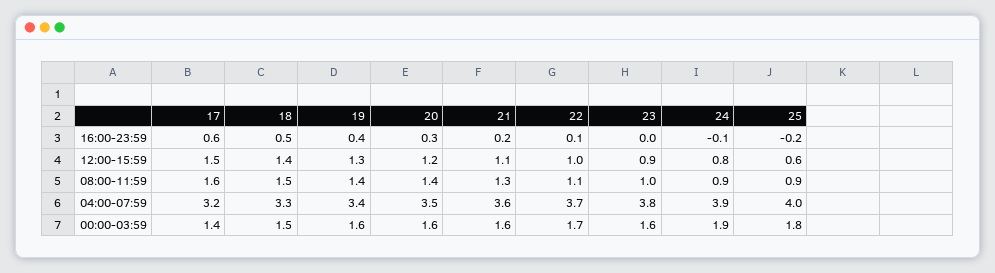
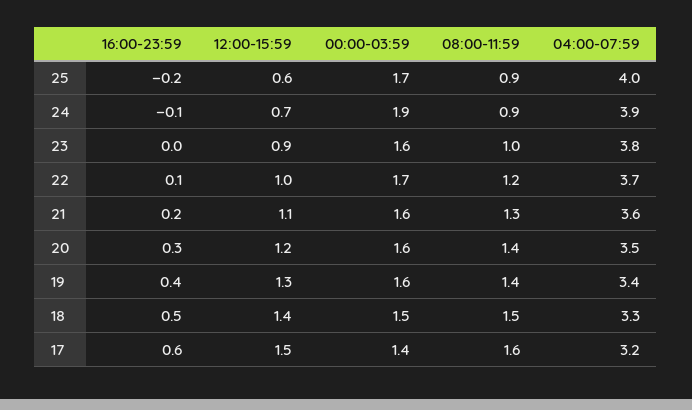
24, 12:00-15:59: 0.8 -> 0.7
22, 08:00-11:59: 1.1 -> 1.2
25, 00:00-03:59: 1.8 -> 1.7

